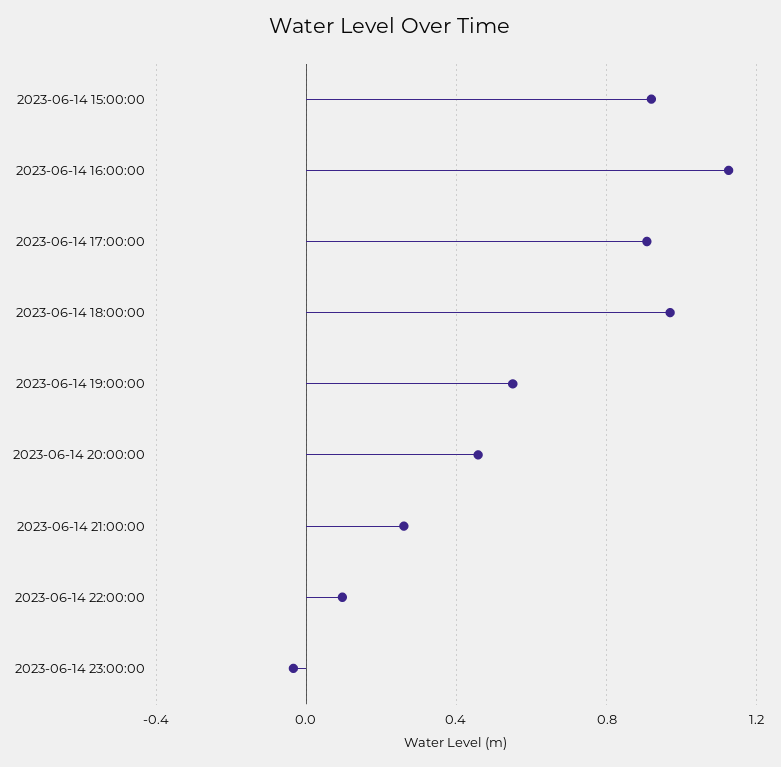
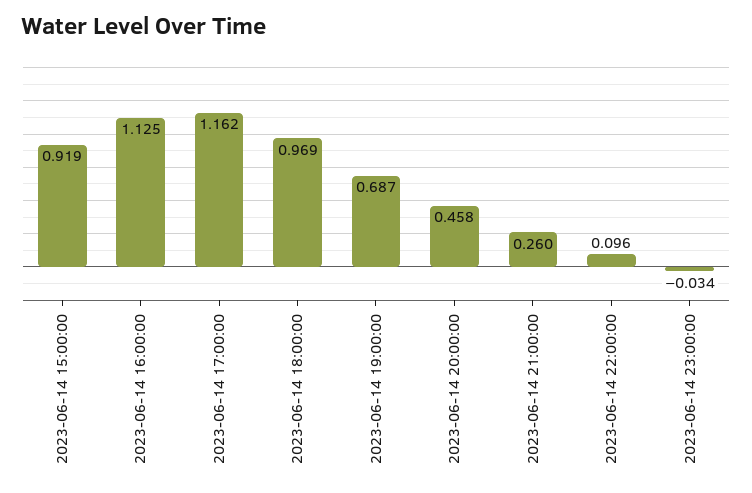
2023-06-14 17:00:00: 0.9 -> 1.162
2023-06-14 19:00:00: 0.55 -> 0.687

